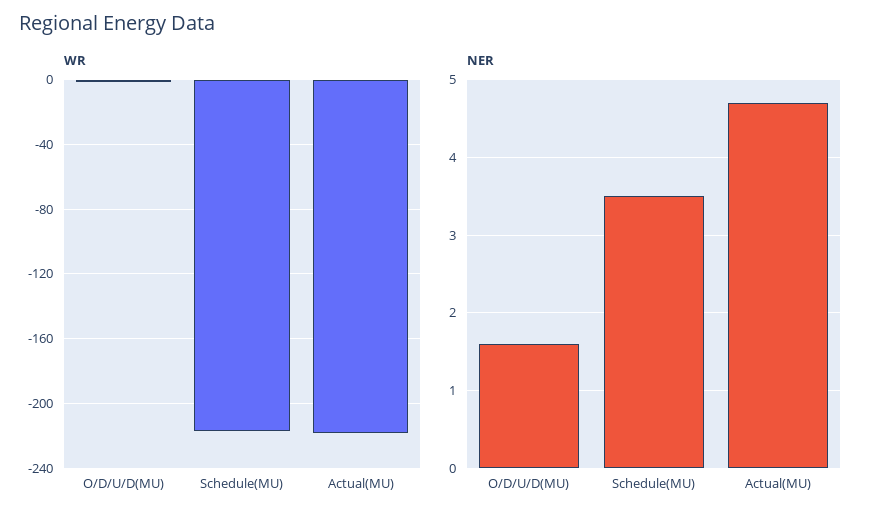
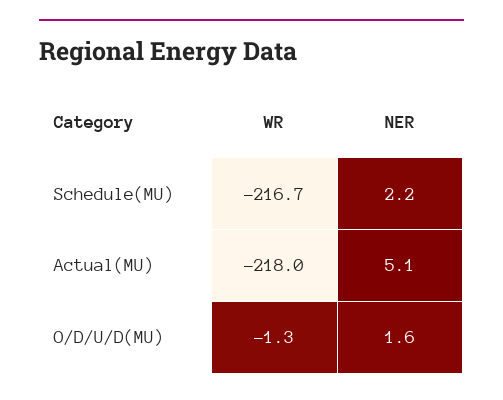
NER, Schedule(MU): 3.5 -> 2.2
NER, Actual(MU): 4.7 -> 5.1

